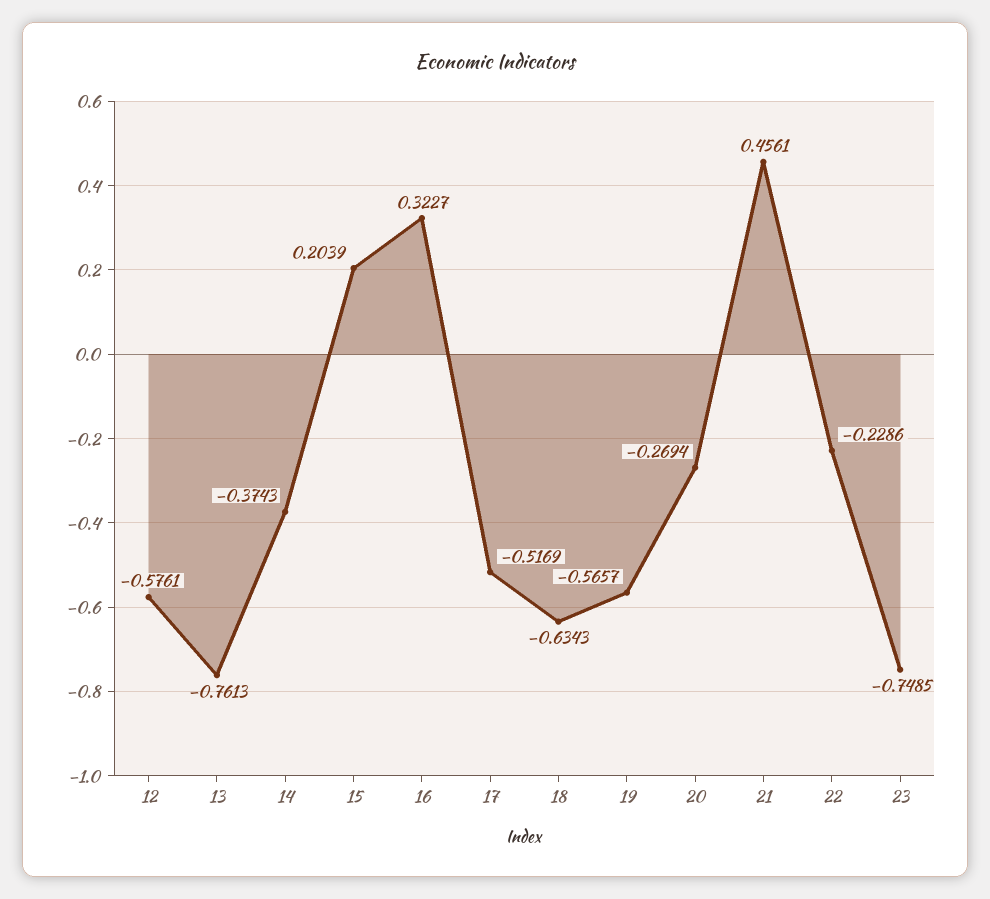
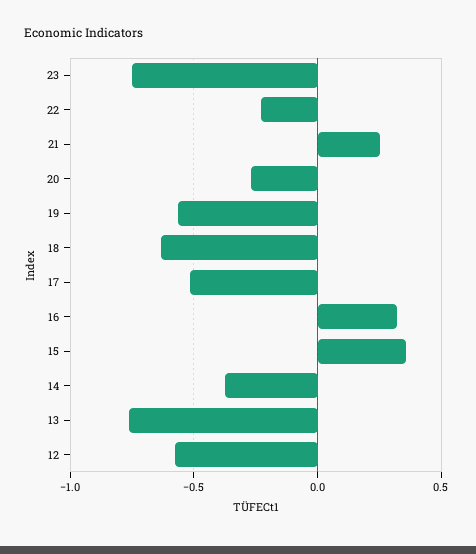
15: 0.2039 -> 0.35
21: 0.4561 -> 0.25

